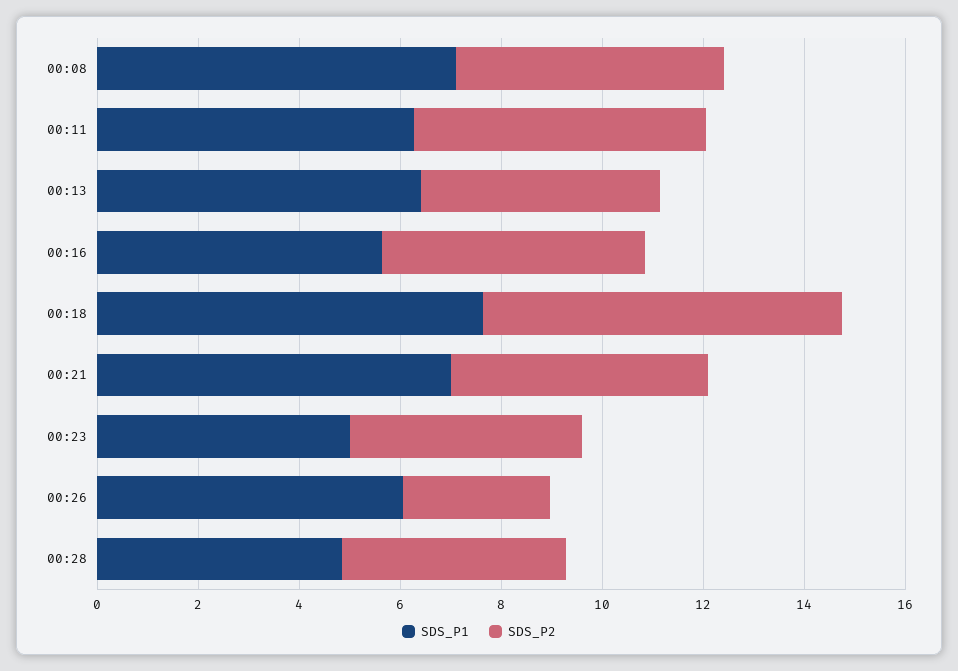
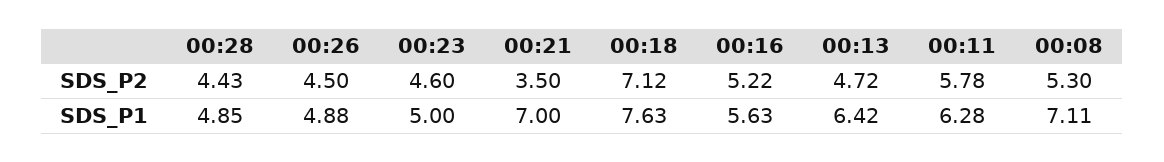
SDS_P2, 00:21: 5 -> 3.5
SDS_P1, 00:26: 6 -> 4.88
SDS_P2, 00:26: 3 -> 4.5

